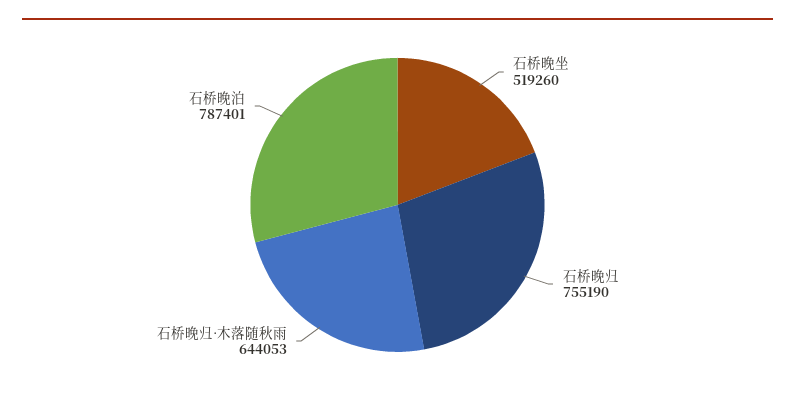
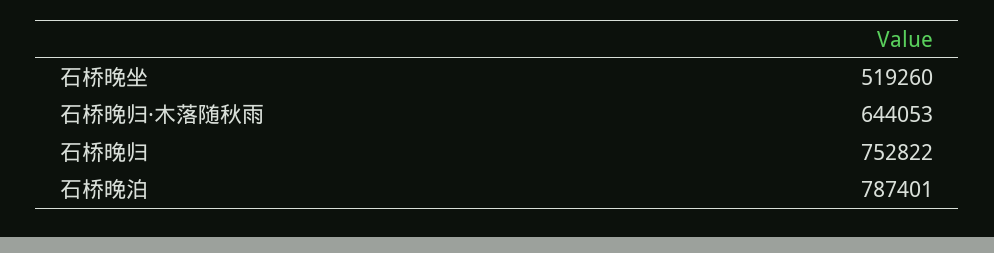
石桥晚归: 755190 -> 752822

